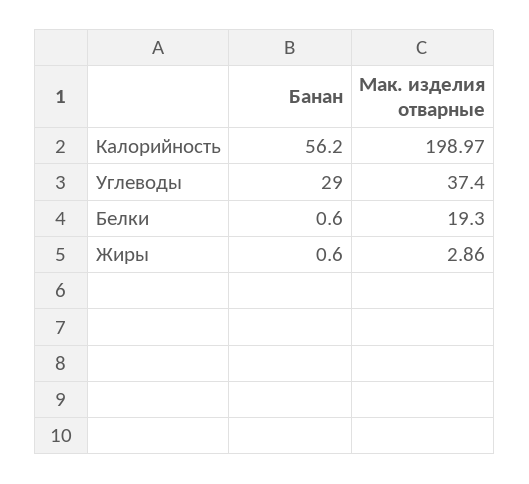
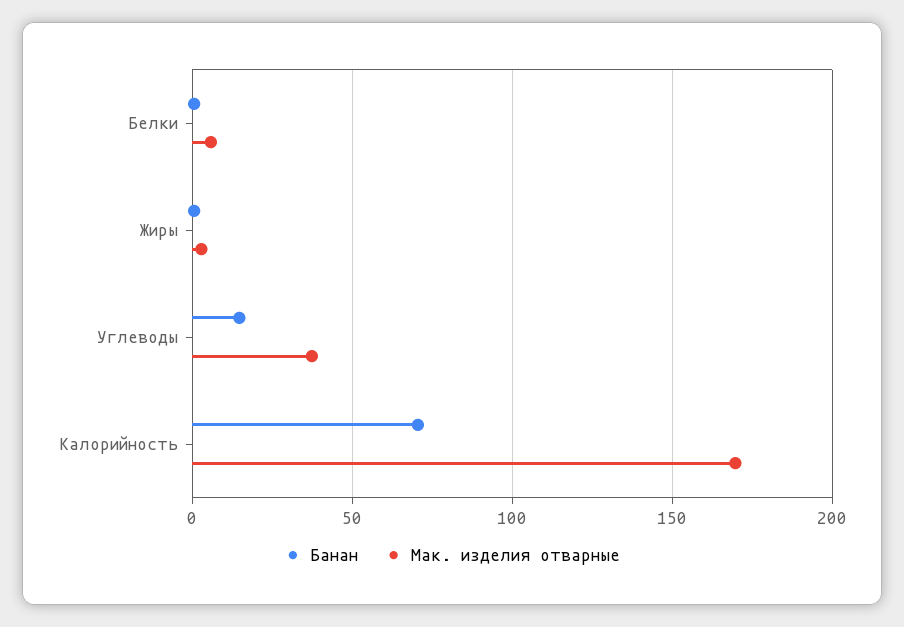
Банан, Калорийность: 56.2 -> 70
Мак. изделия отварные, Калорийность: 198.97 -> 170
Банан, Углеводы: 29 -> 15
Мак. изделия отварные, Белки: 19.3 -> 5

